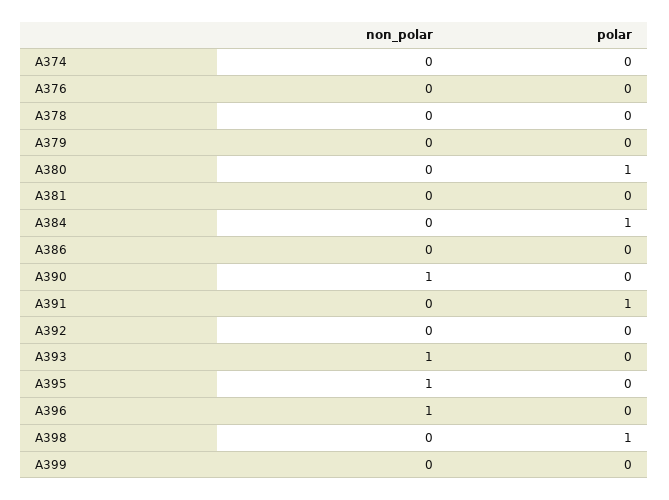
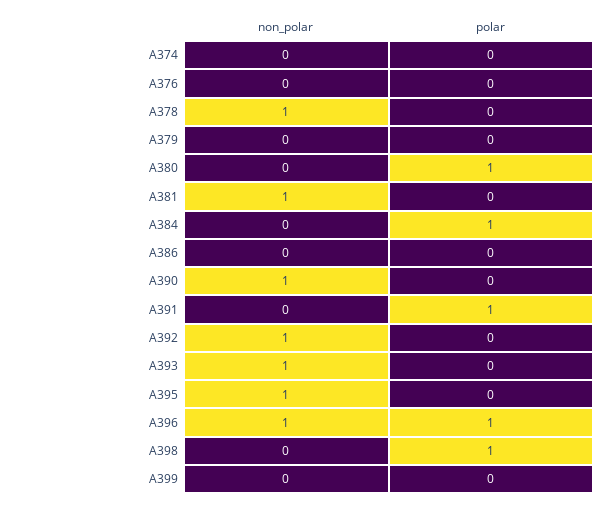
non_polar, A378: 0 -> 1
non_polar, A381: 0 -> 1
non_polar, A392: 0 -> 1
polar, A396: 0 -> 1

